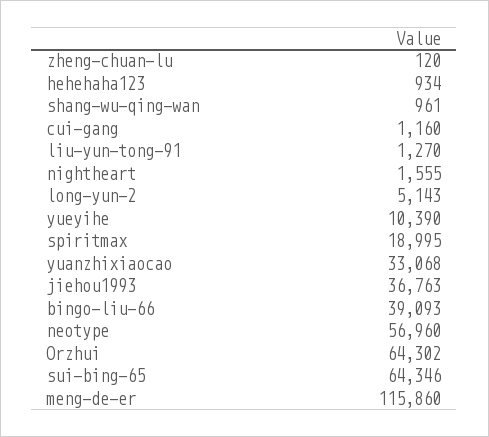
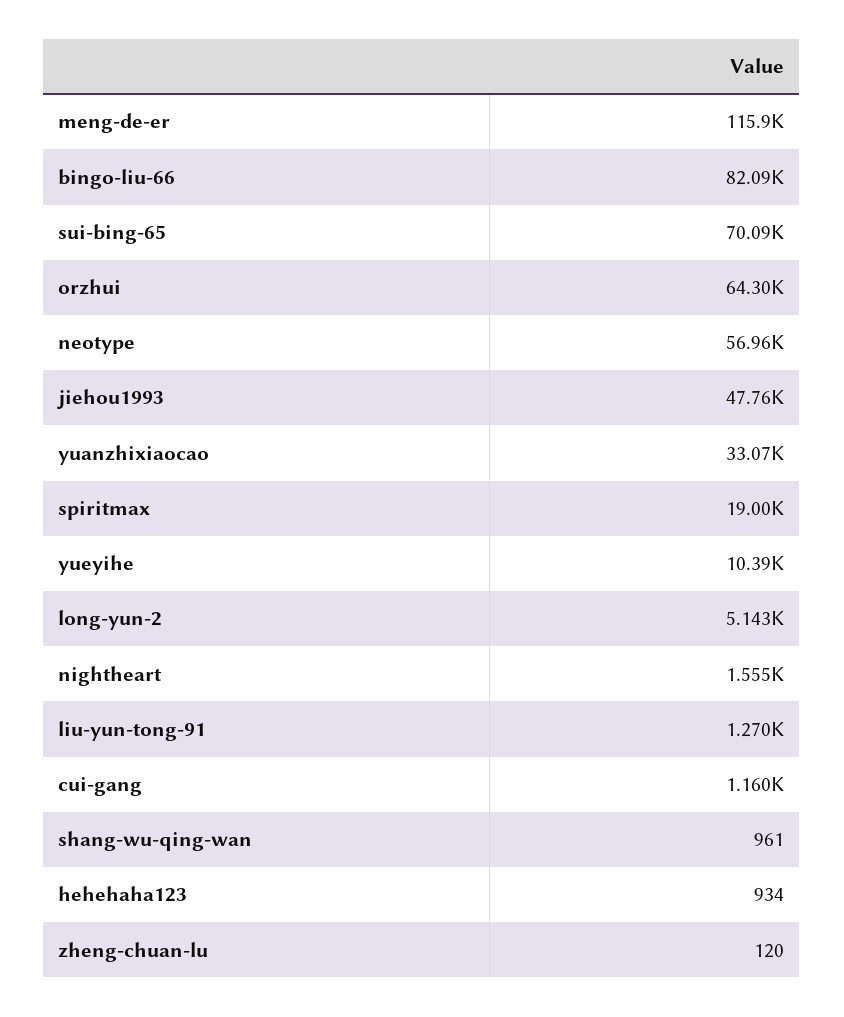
jiehou1993: 36763 -> 47760
bingo-liu-66: 39093 -> 82090
sui-bing-65: 64346 -> 70090

